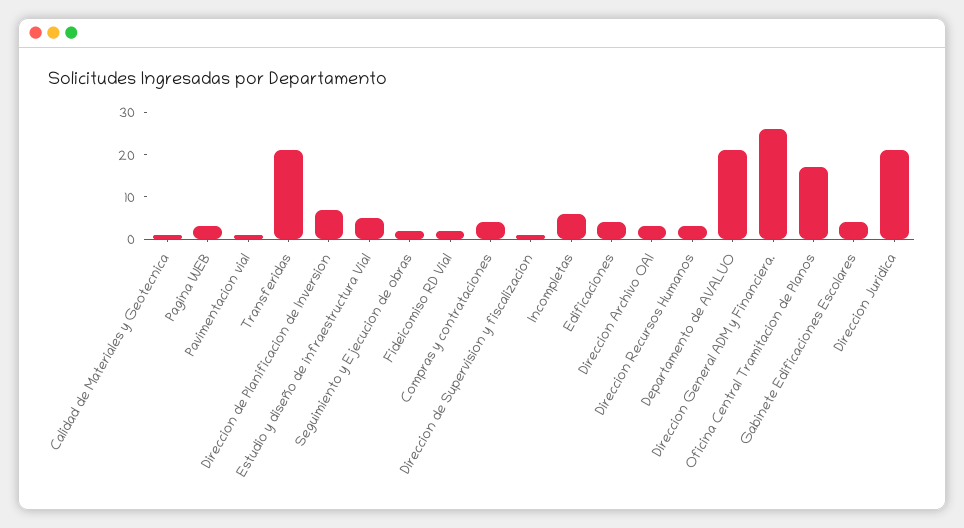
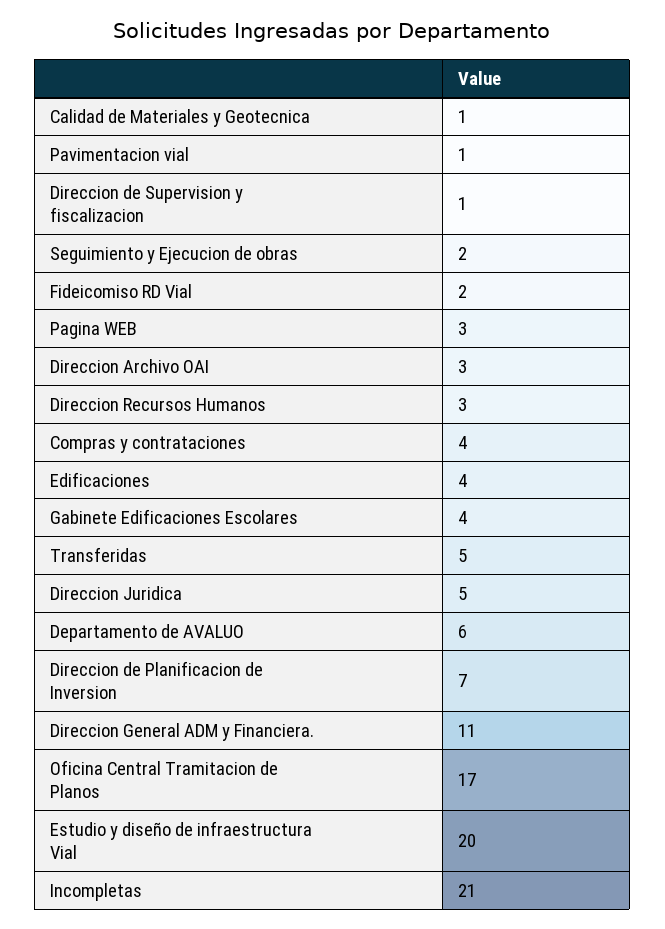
Transferidas: 20 -> 5
Estudio y diseño de infraestructura Vial: 5 -> 20
Incompletas: 5 -> 21
Departamento de AVALUO: 20 -> 6
Direccion General ADM y Financiera.: 25 -> 11
Direccion Juridica: 20 -> 5

